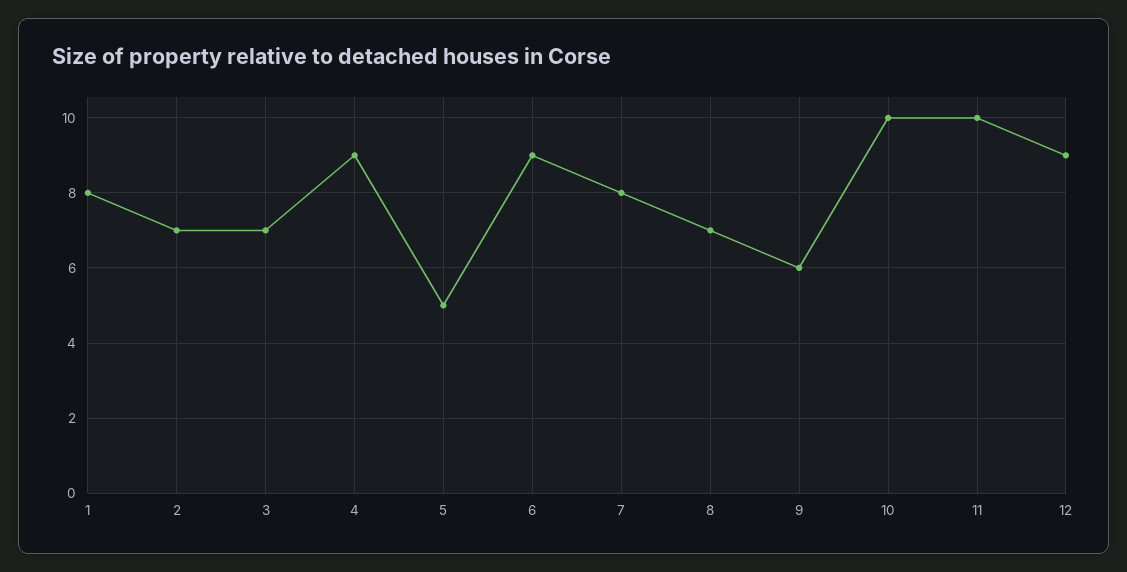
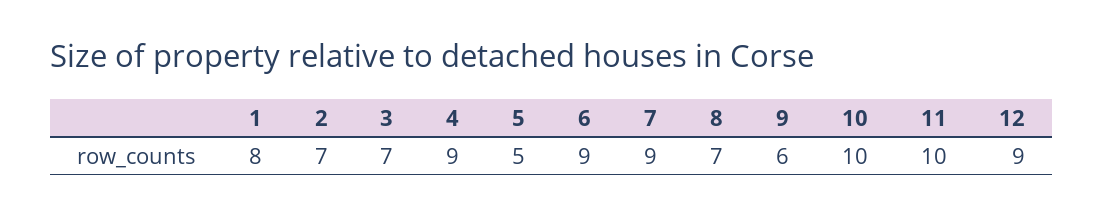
7: 8 -> 9

